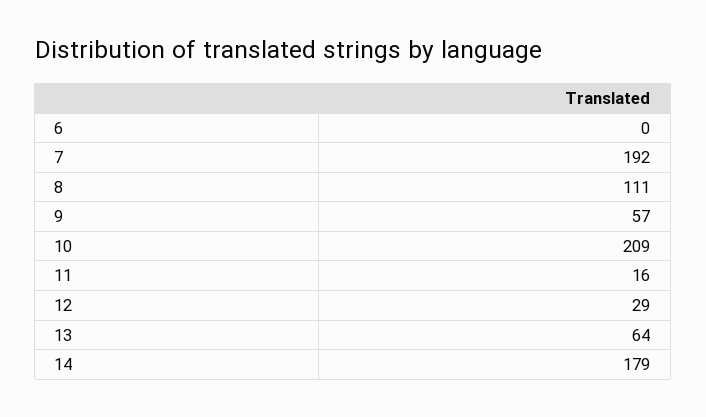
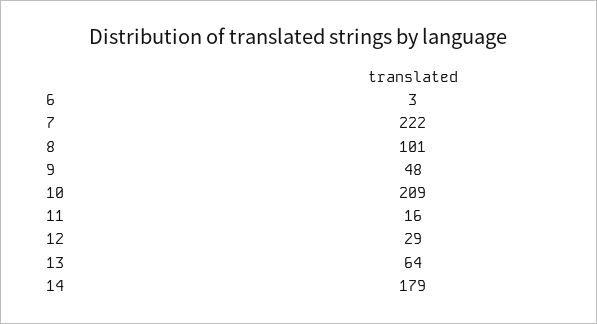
6: 0 -> 3
7: 192 -> 222
8: 111 -> 101
9: 57 -> 48

